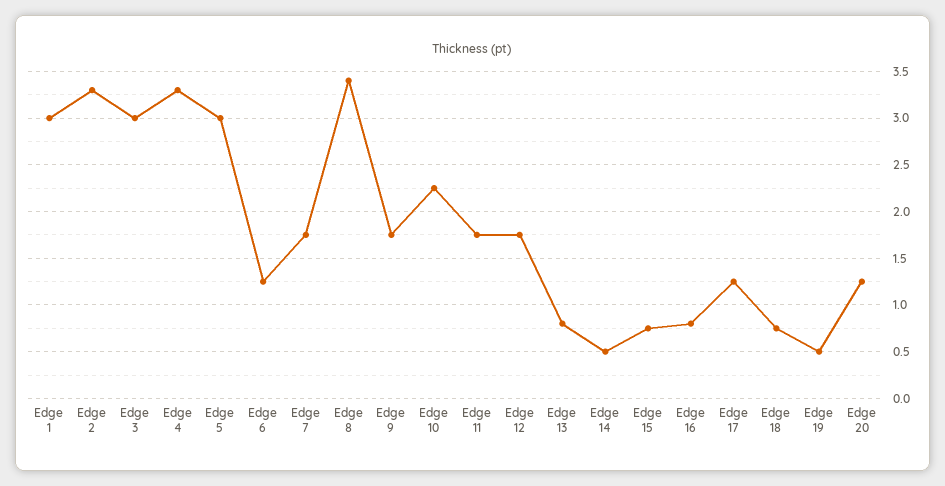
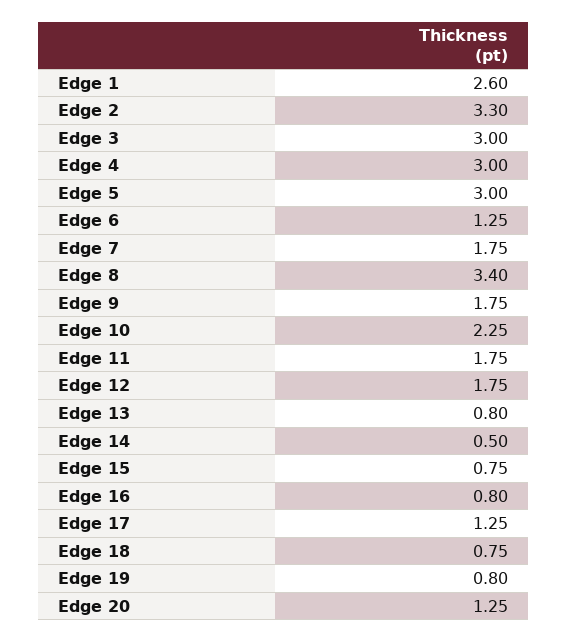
Edge 1: 3 -> 2.6
Edge 4: 3.3 -> 3
Edge 19: 0.5 -> 0.8

